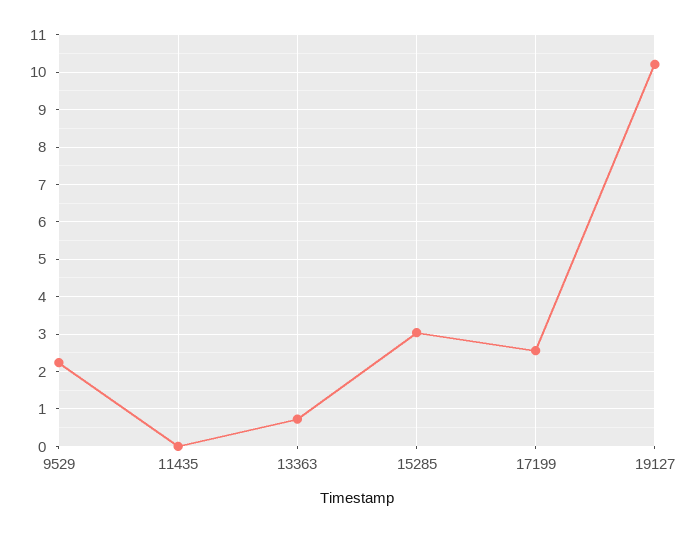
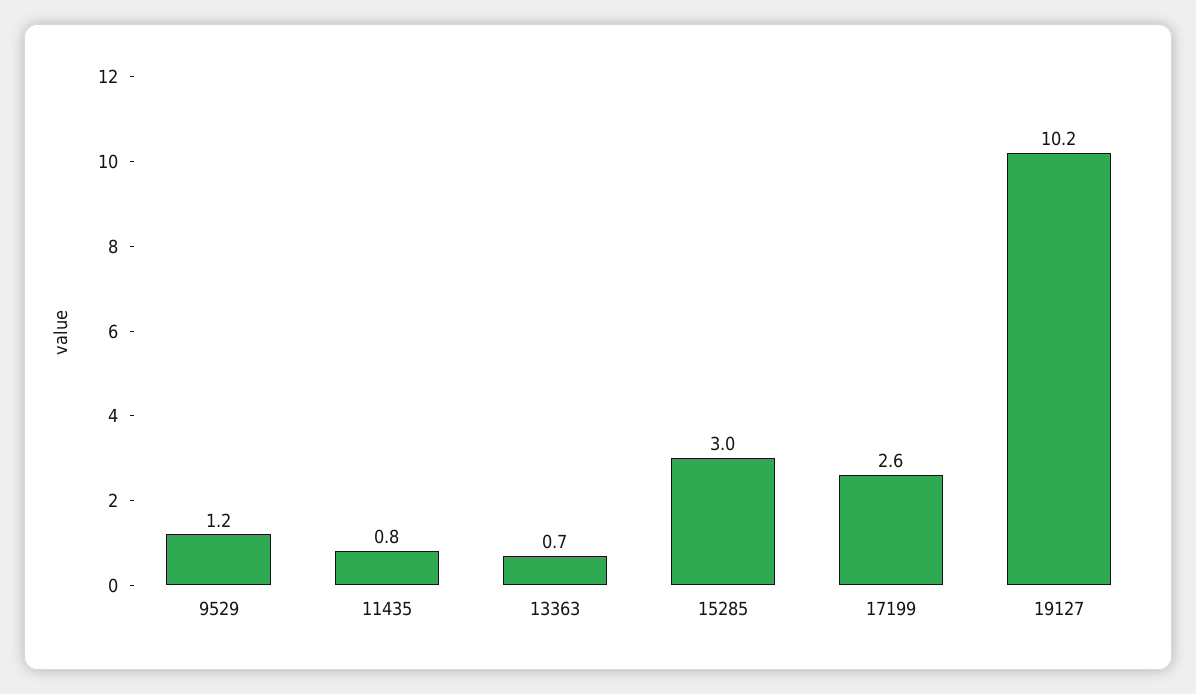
9529: 2.2 -> 1.2
11435: 0 -> 0.8

